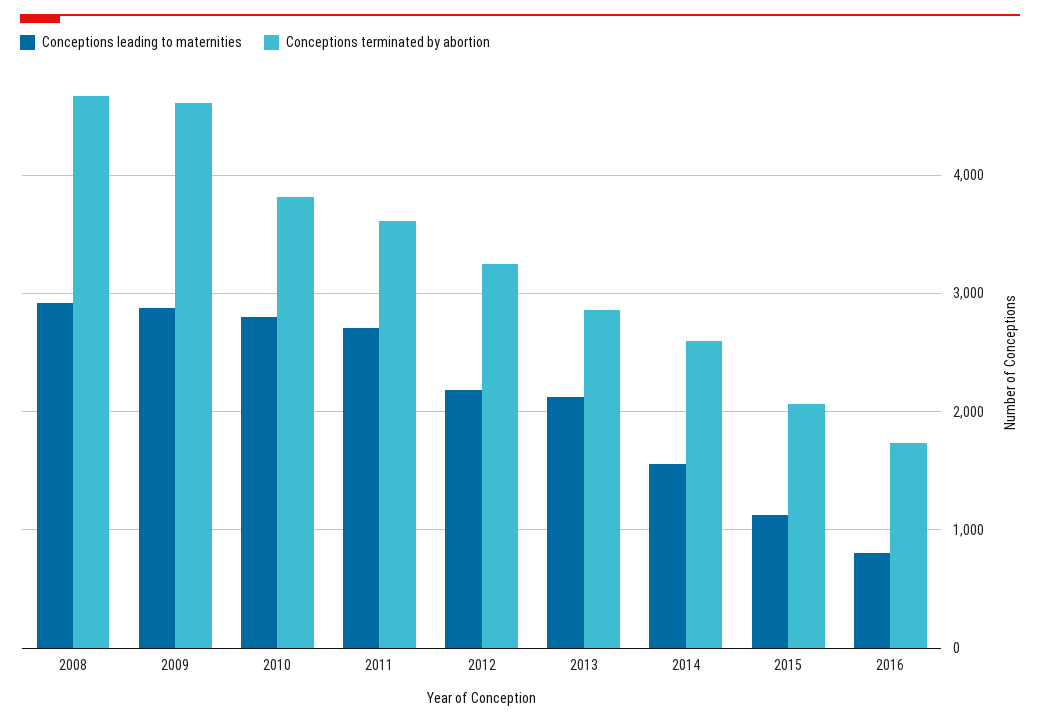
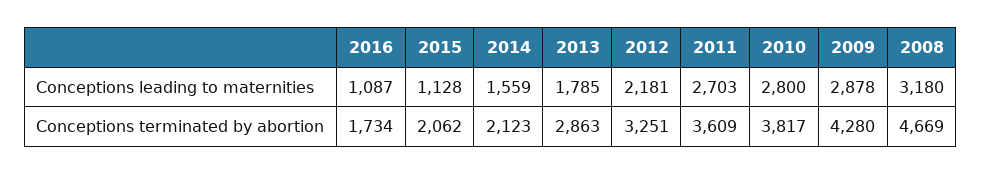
Conceptions leading to maternities, 2008: 2900 -> 3180
Conceptions terminated by abortion, 2009: 4600 -> 4280
Conceptions leading to maternities, 2013: 2100 -> 1785
Conceptions terminated by abortion, 2014: 2600 -> 2123
Conceptions leading to maternities, 2016: 800 -> 1087

